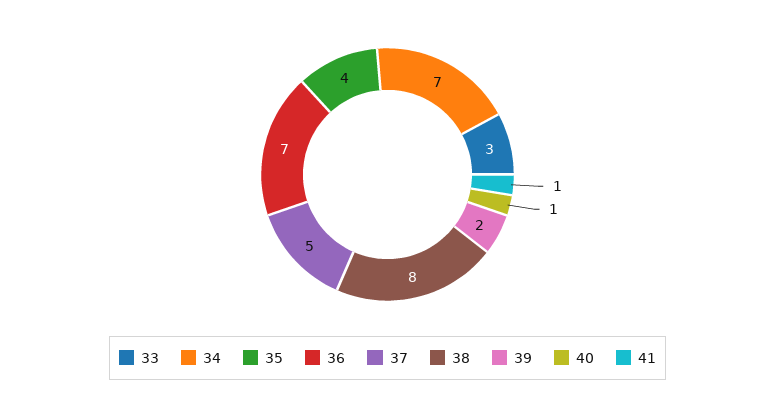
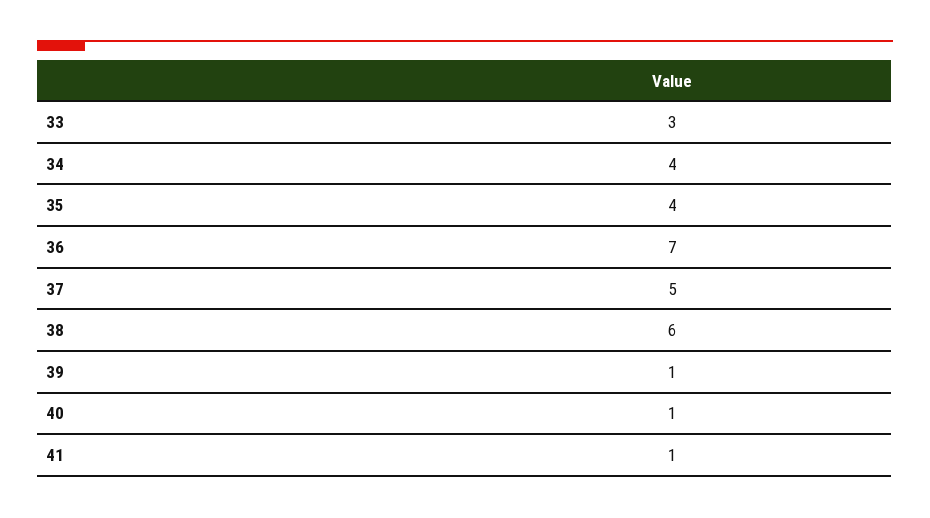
34: 7 -> 4
38: 8 -> 6
39: 2 -> 1

